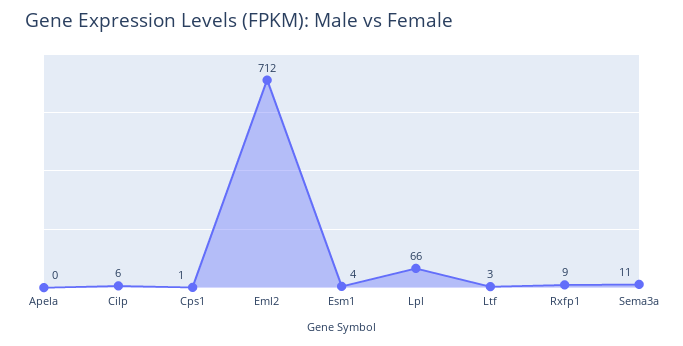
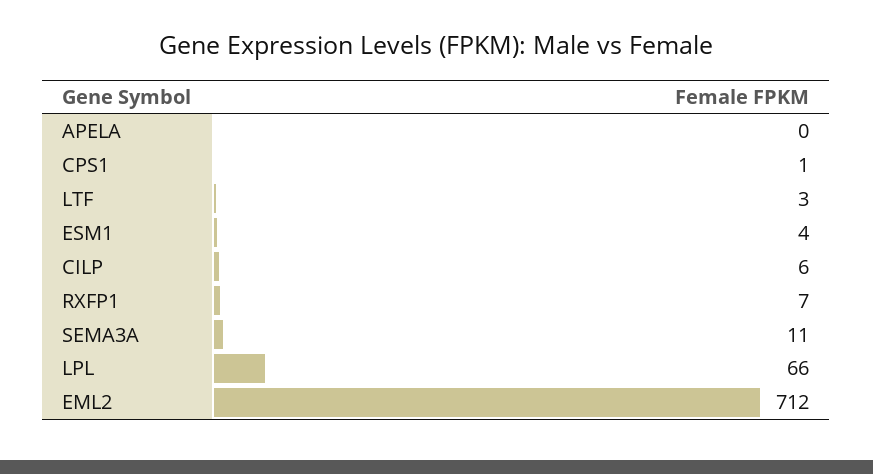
Rxfp1: 9 -> 7

